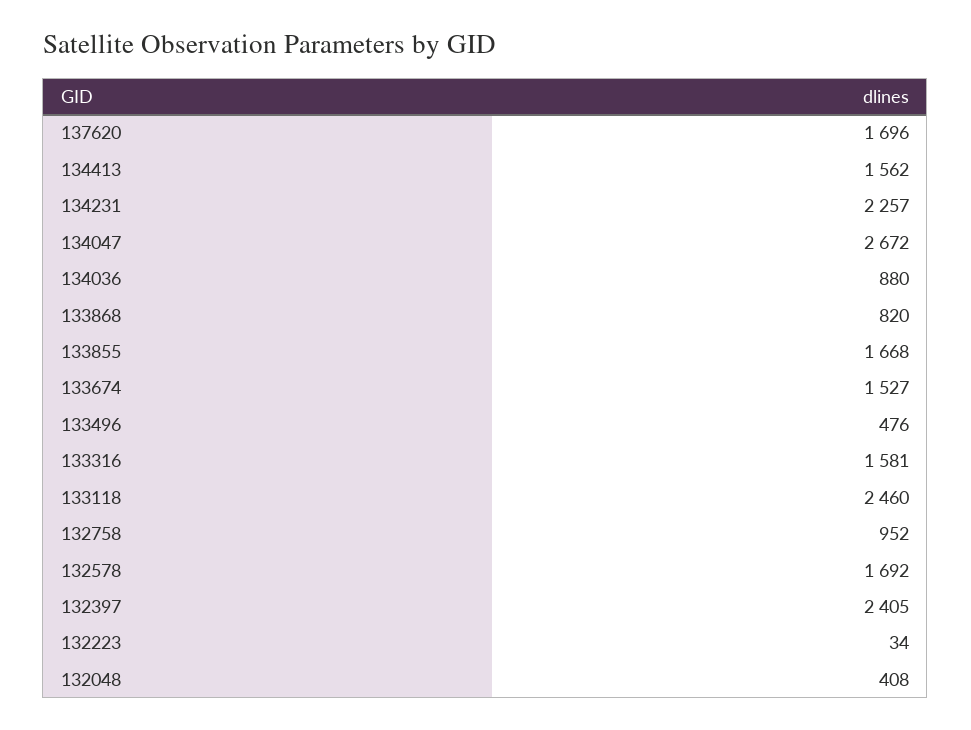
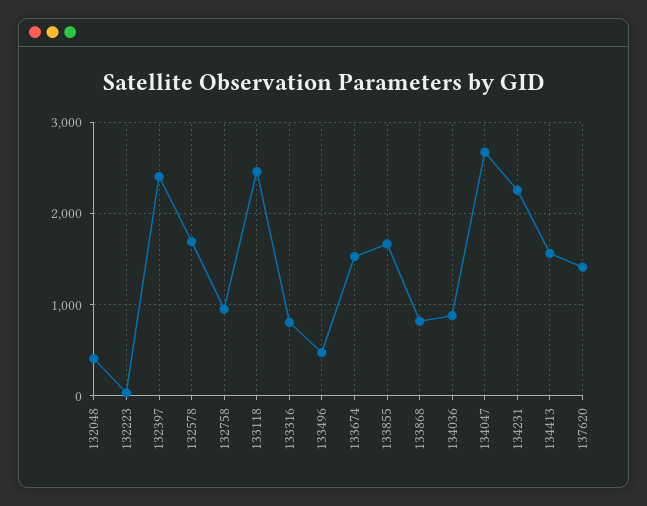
137620: 1696 -> 1400
133316: 1581 -> 800

